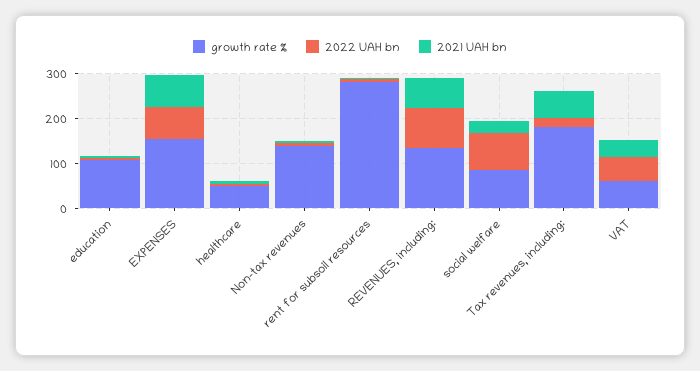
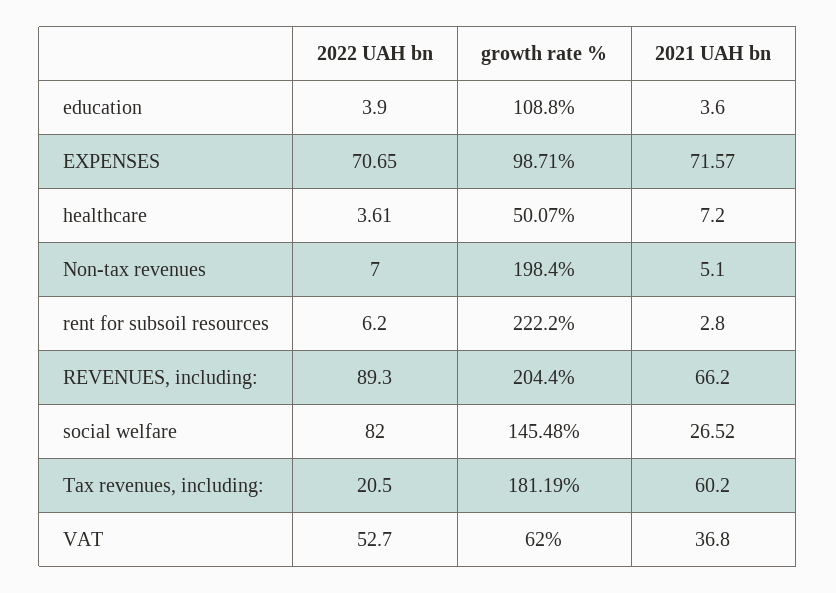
growth rate %, EXPENSES: 160 -> 98.71
growth rate %, Non-tax revenues: 140 -> 198.4
growth rate %, rent for subsoil resources: 280 -> 222.2
growth rate %, REVENUES, including:: 140 -> 204.4
growth rate %, social welfare: 80 -> 145.48

